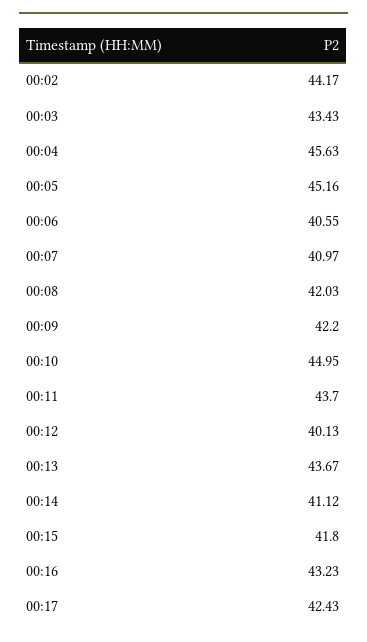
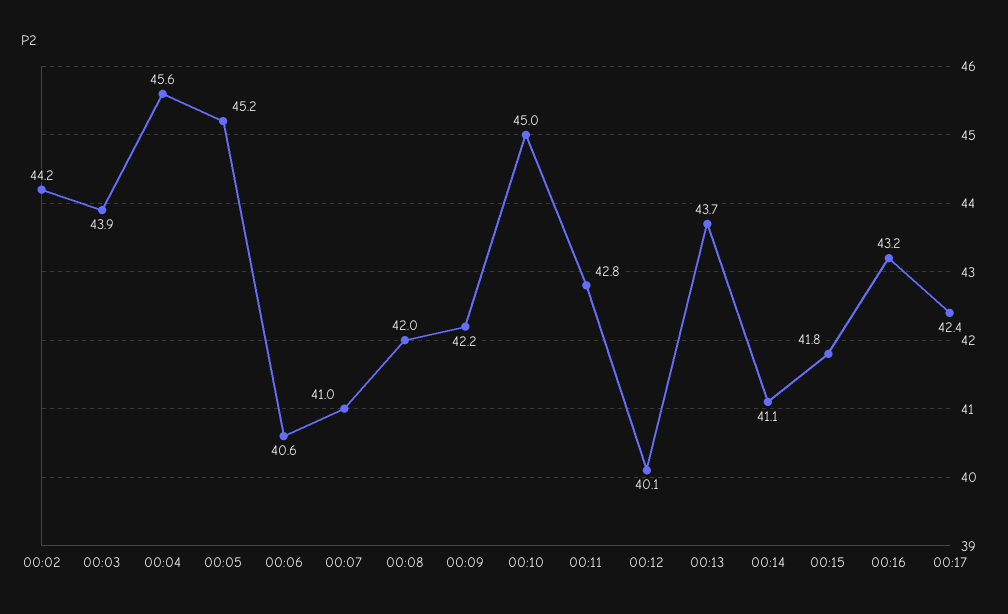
00:03: 43.43 -> 43.9
00:11: 43.7 -> 42.8

